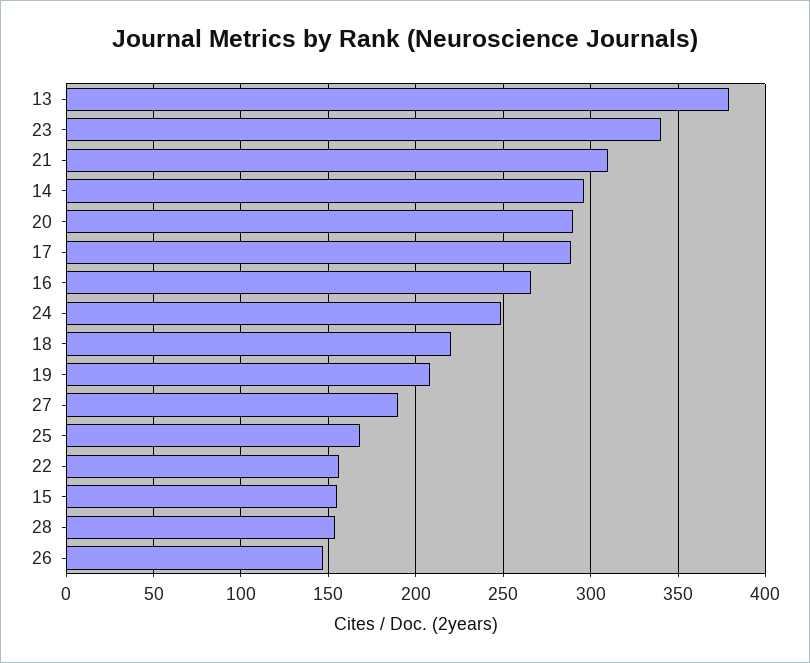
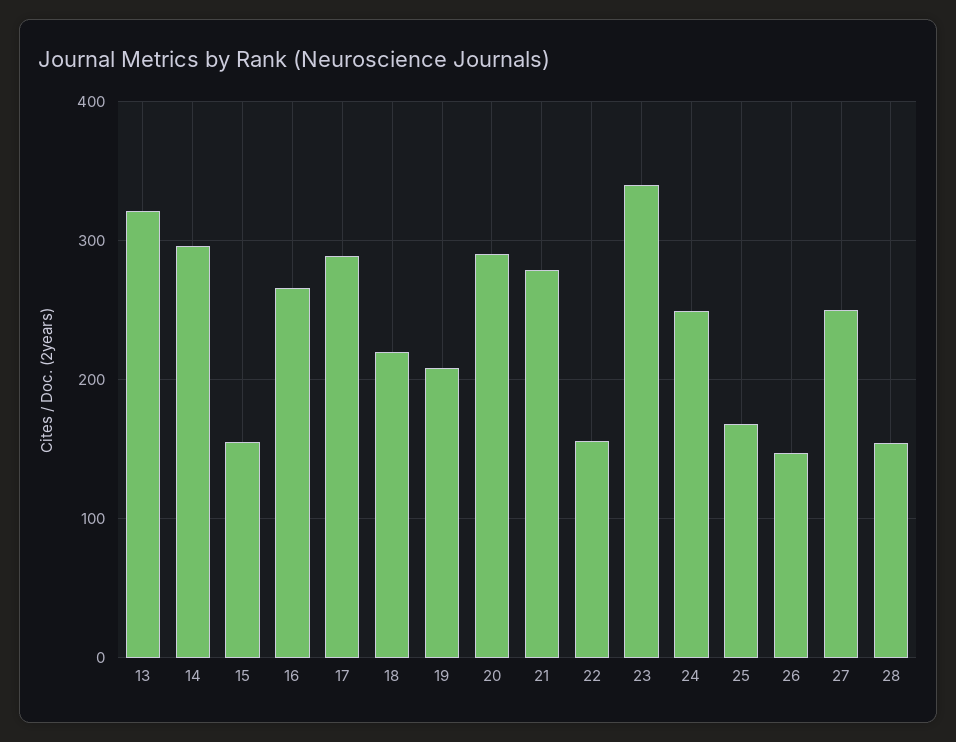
13: 380 -> 320
21: 310 -> 280
27: 190 -> 250

